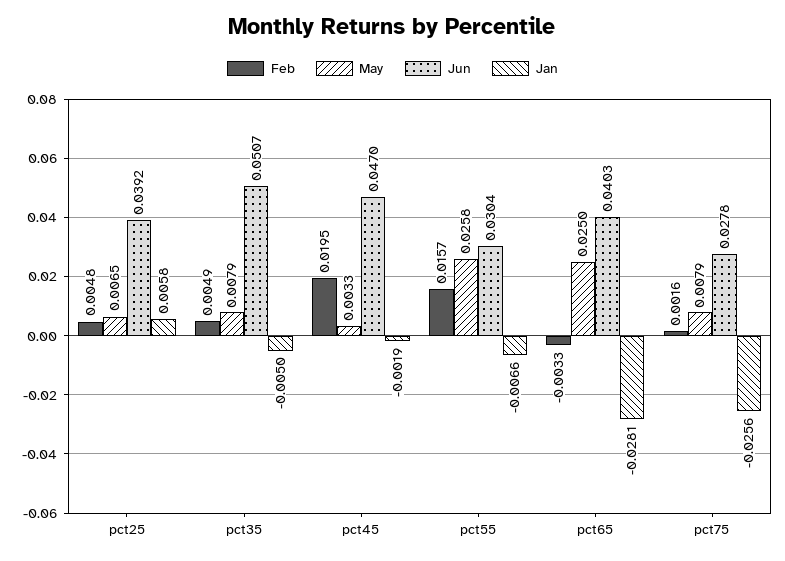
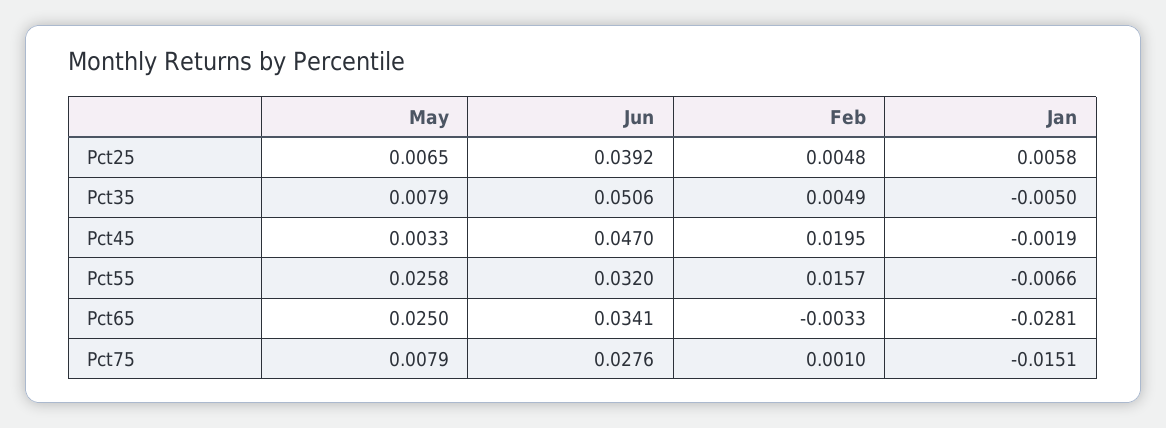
Jun, pct35: 0.0507 -> 0.0506
Jun, pct55: 0.0304 -> 0.032
Jun, pct65: 0.0403 -> 0.0341
Feb, pct75: 0.0016 -> 0.001
Jun, pct75: 0.0278 -> 0.0276
Jan, pct75: -0.0256 -> -0.0151

